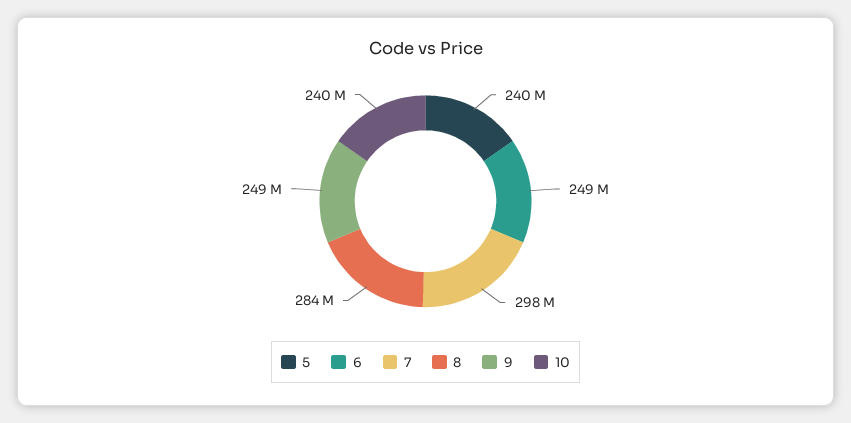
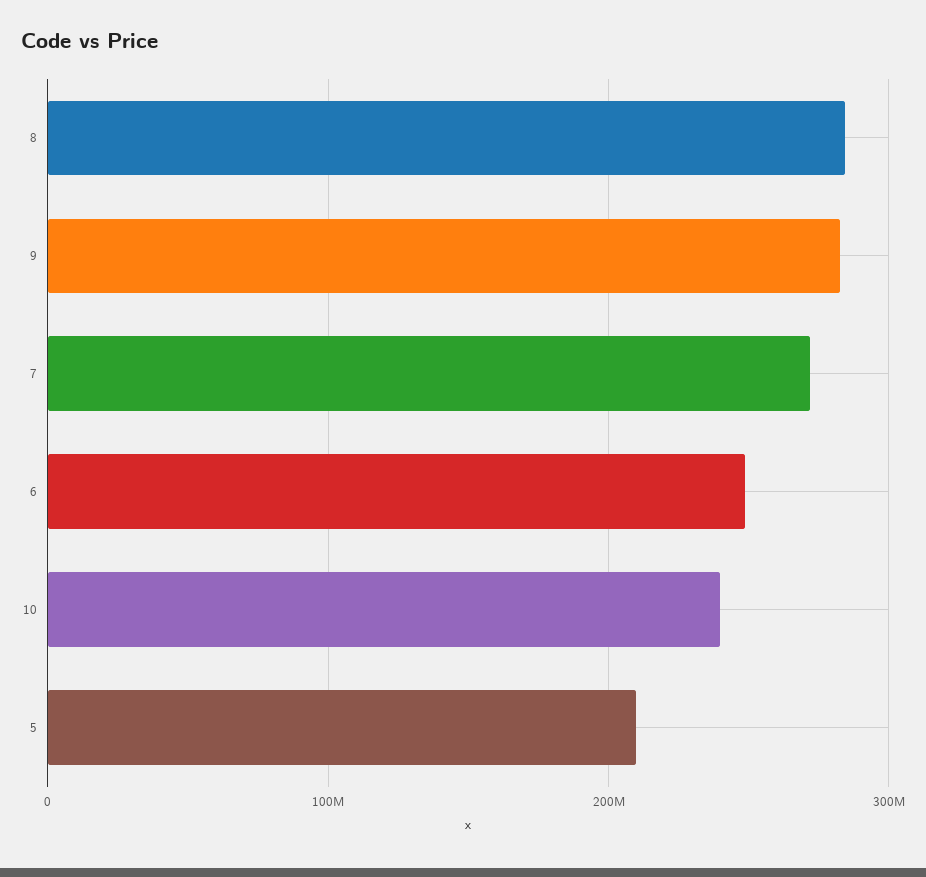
5: 240000000 -> 210000000
7: 298000000 -> 270000000
9: 249000000 -> 280000000

